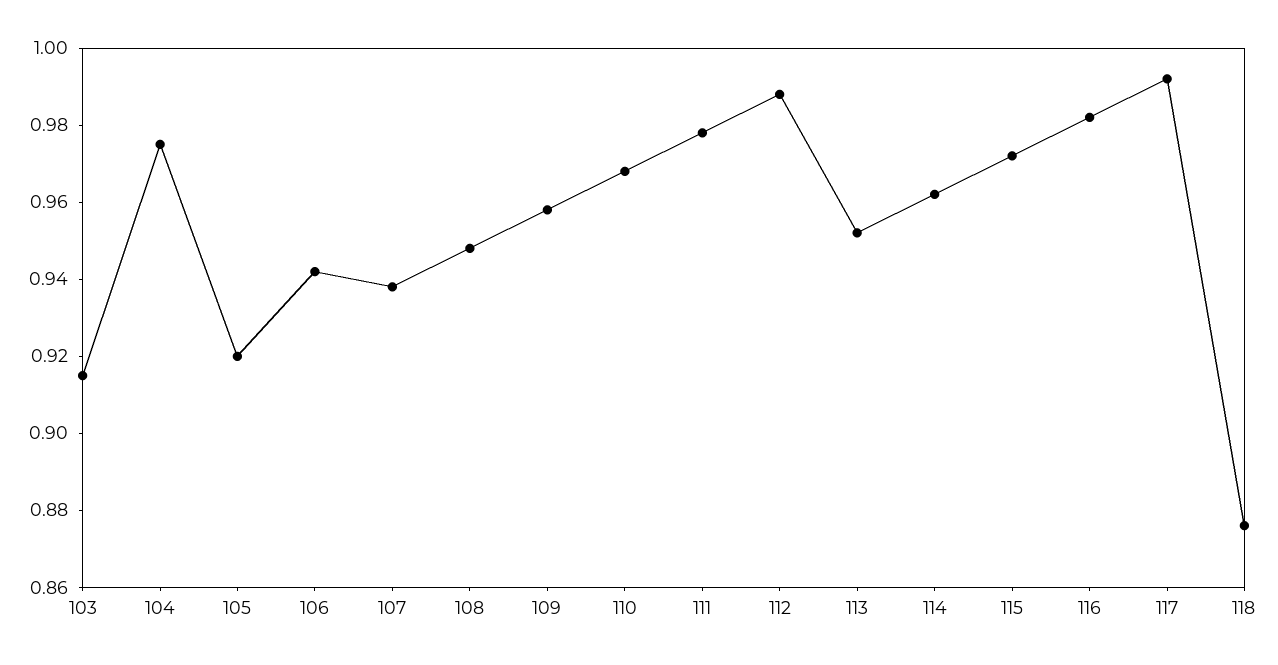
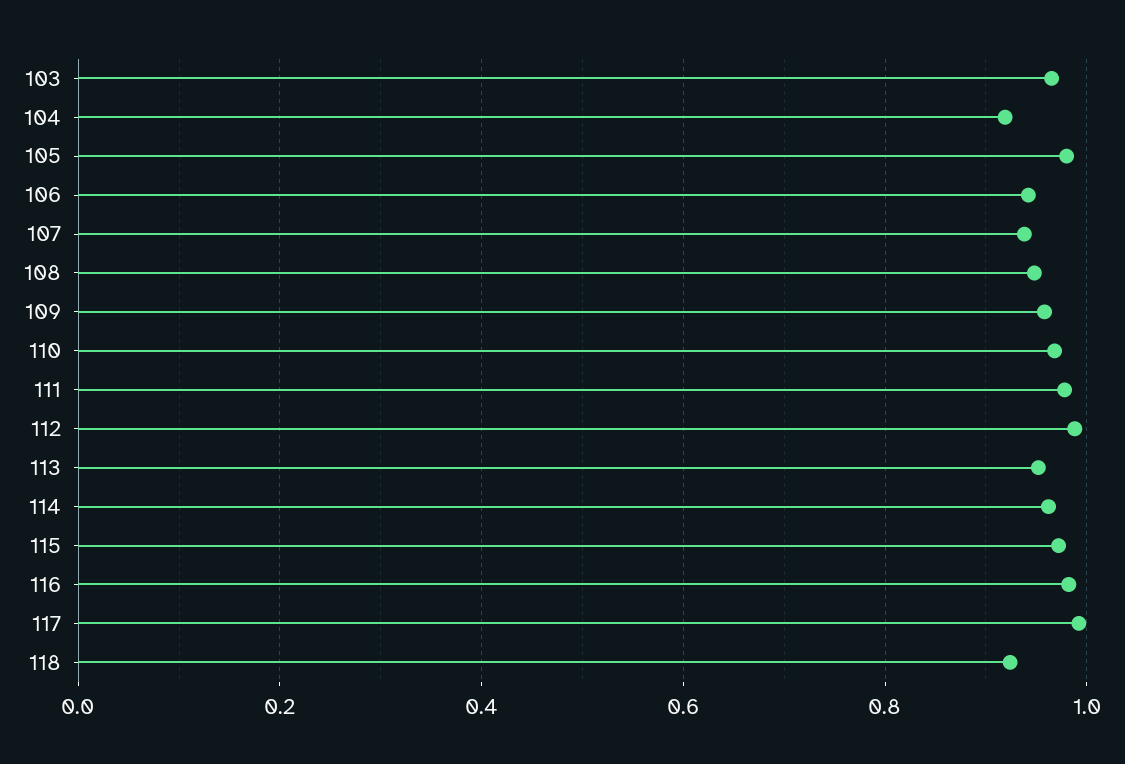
103: 0.915 -> 0.96
104: 0.975 -> 0.92
105: 0.92 -> 0.98
118: 0.875 -> 0.92

